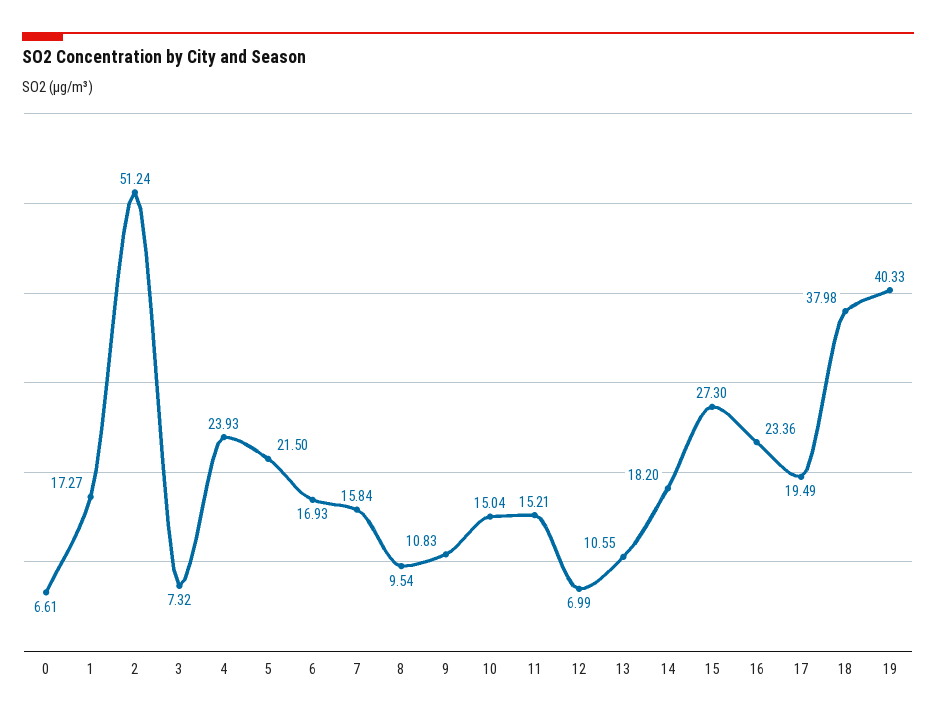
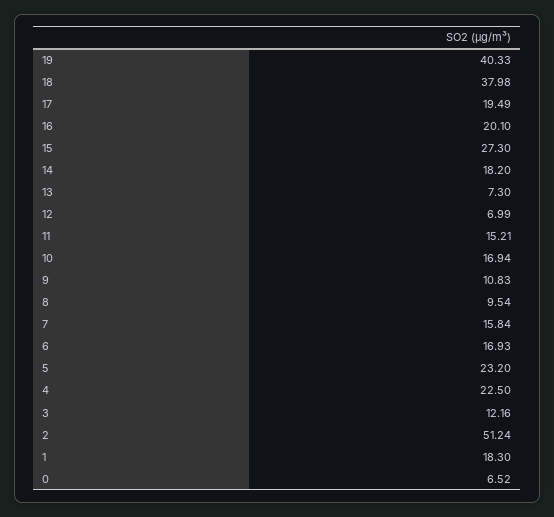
0: 6.61 -> 6.52
1: 17.27 -> 18.3
3: 7.32 -> 12.16
4: 23.93 -> 22.5
5: 21.5 -> 23.2
10: 15.04 -> 16.94
13: 10.55 -> 7.3
16: 23.36 -> 20.1

